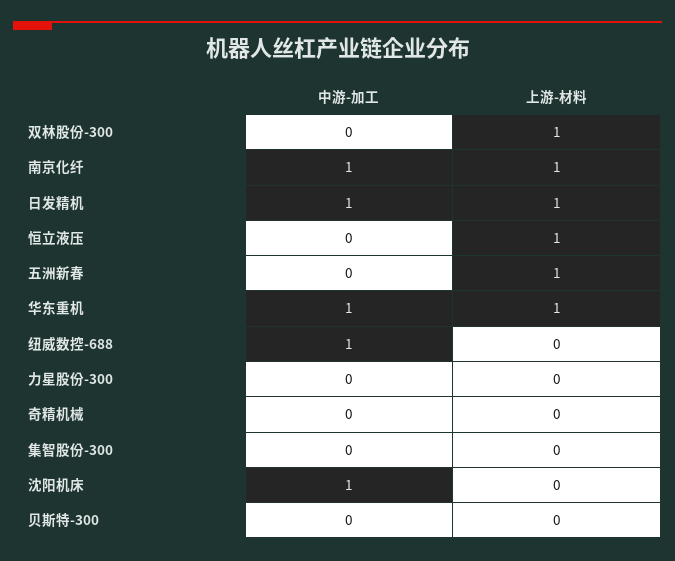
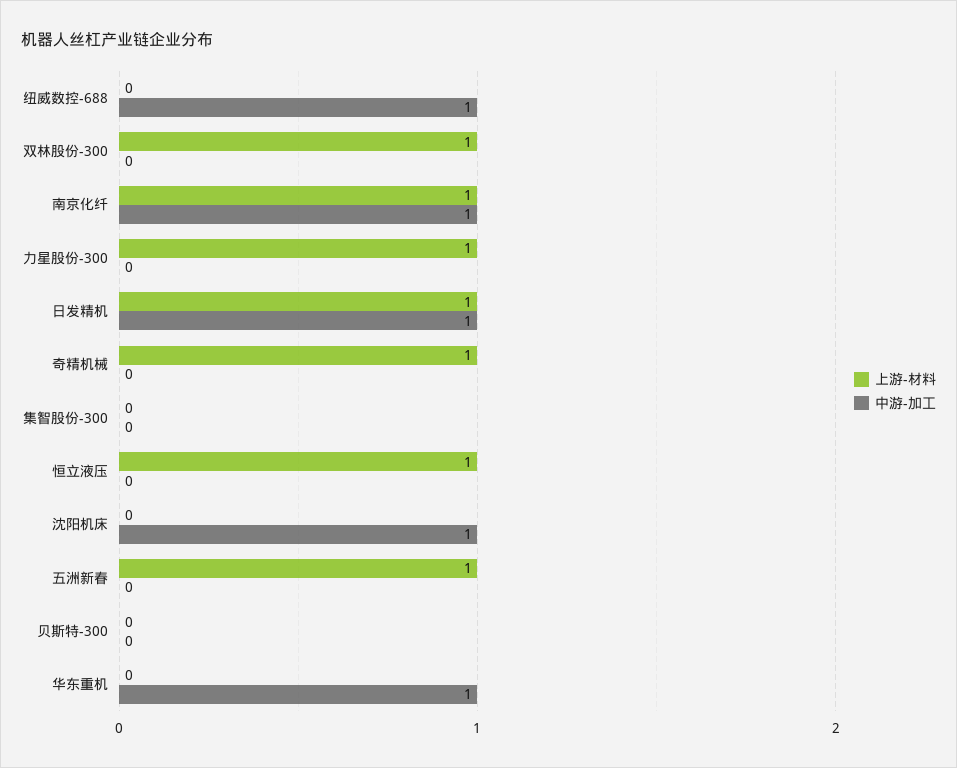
上游-材料, 华东重机: 1 -> 0
上游-材料, 力星股份-300: 0 -> 1
上游-材料, 奇精机械: 0 -> 1

